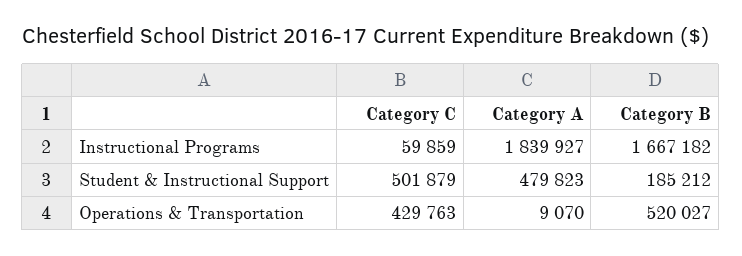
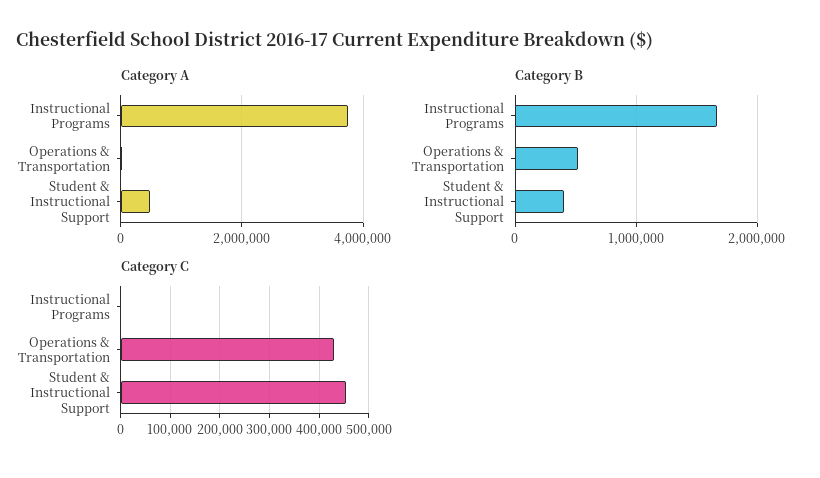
Category C, Instructional Programs: 59859 -> 0
Category A, Instructional Programs: 1839927 -> 3800000
Category C, Student & Instructional Support: 501879 -> 460000
Category B, Student & Instructional Support: 185212 -> 400000

